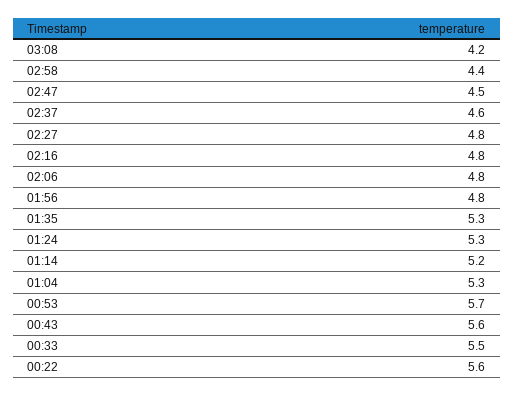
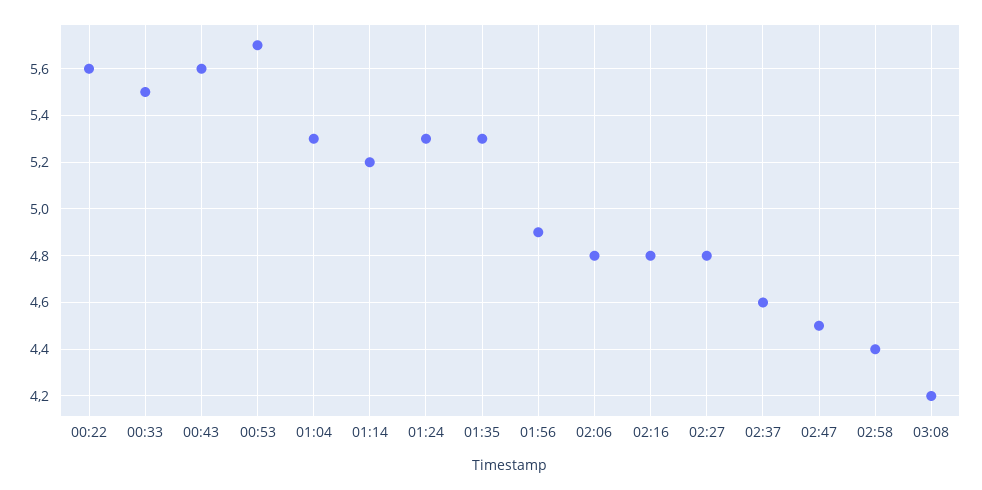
01:56: 4.8 -> 4.9

